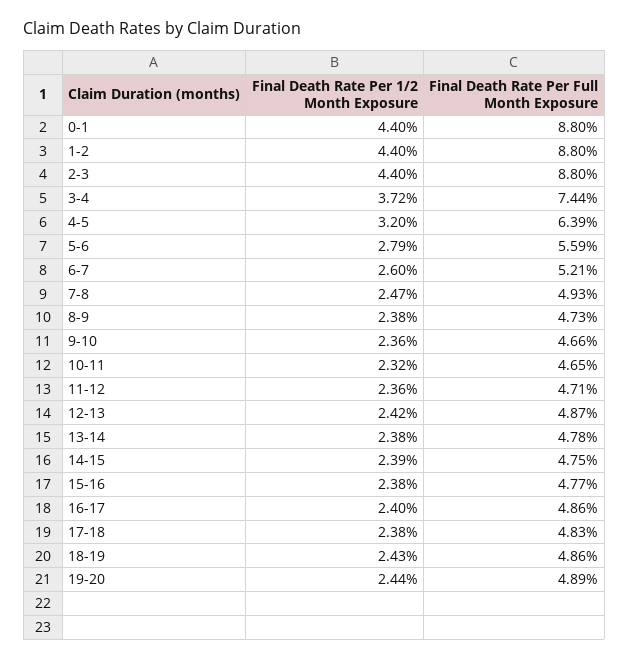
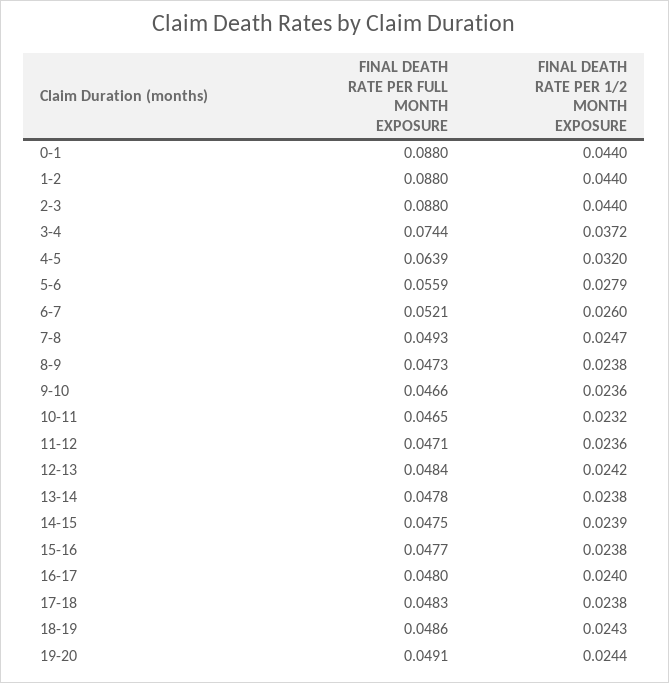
Final Death Rate Per Full Month Exposure, 12-13: 0.0487 -> 0.0484
Final Death Rate Per Full Month Exposure, 16-17: 0.0486 -> 0.048
Final Death Rate Per Full Month Exposure, 19-20: 0.0489 -> 0.0491

